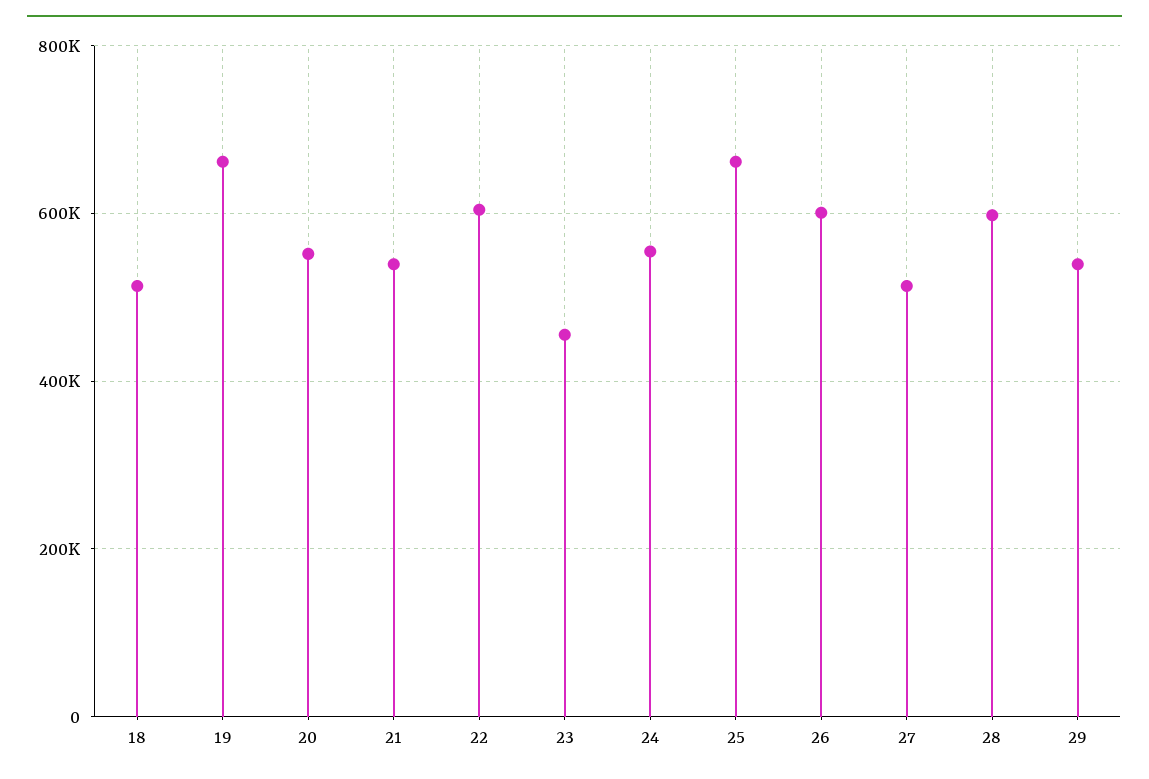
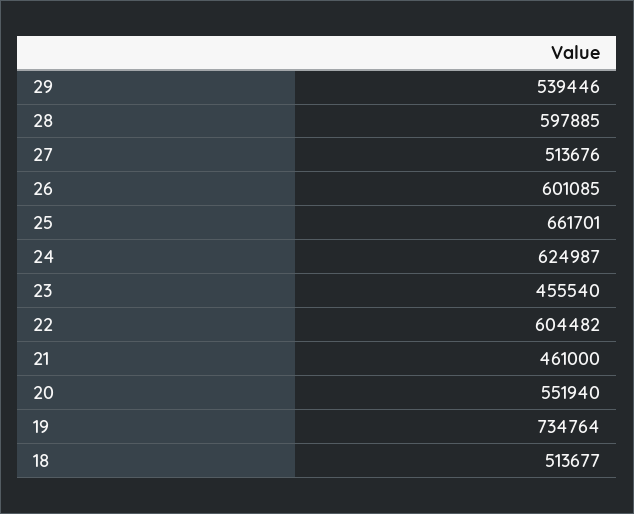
19: 660000 -> 734764
21: 540000 -> 461000
24: 560000 -> 624987

